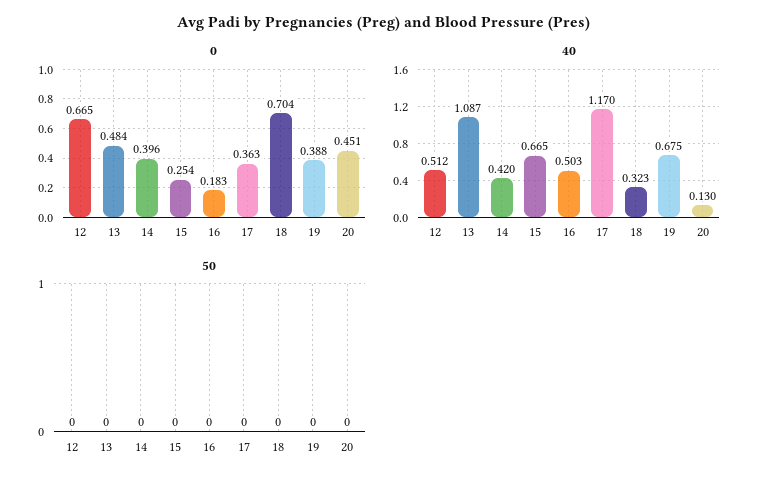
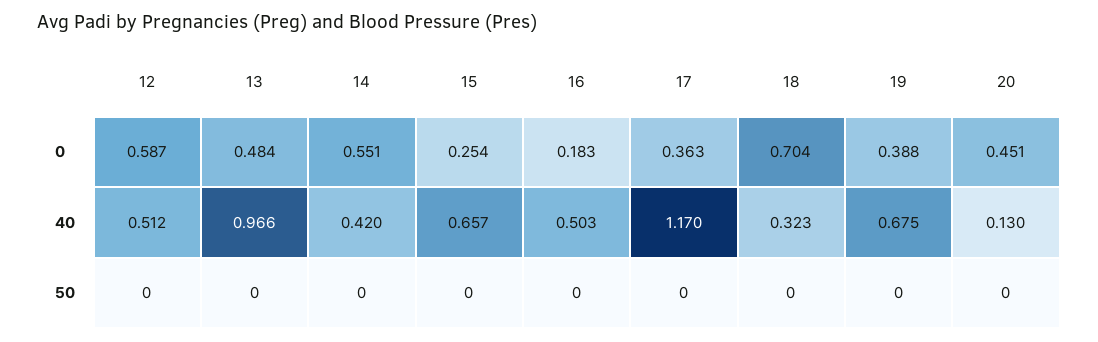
0, 12: 0.665 -> 0.587
0, 14: 0.396 -> 0.551
40, 13: 1.087 -> 0.966
40, 15: 0.665 -> 0.657

